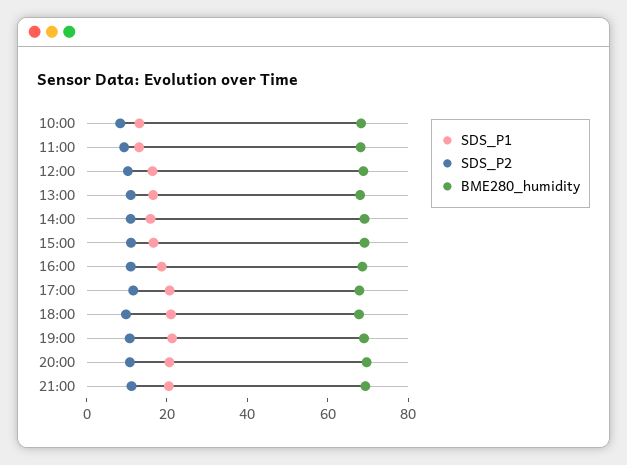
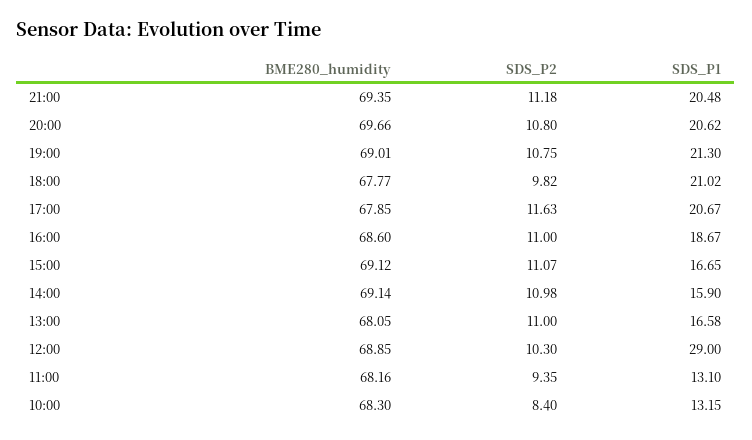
SDS_P1, 12:00: 15 -> 29

